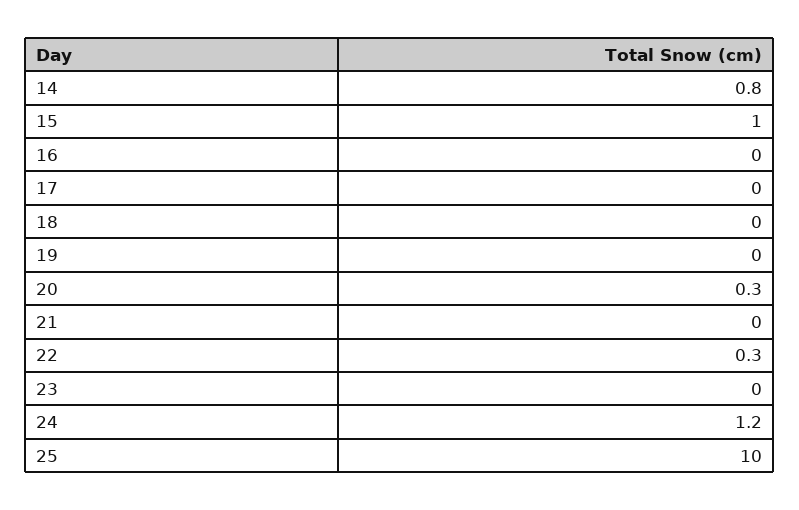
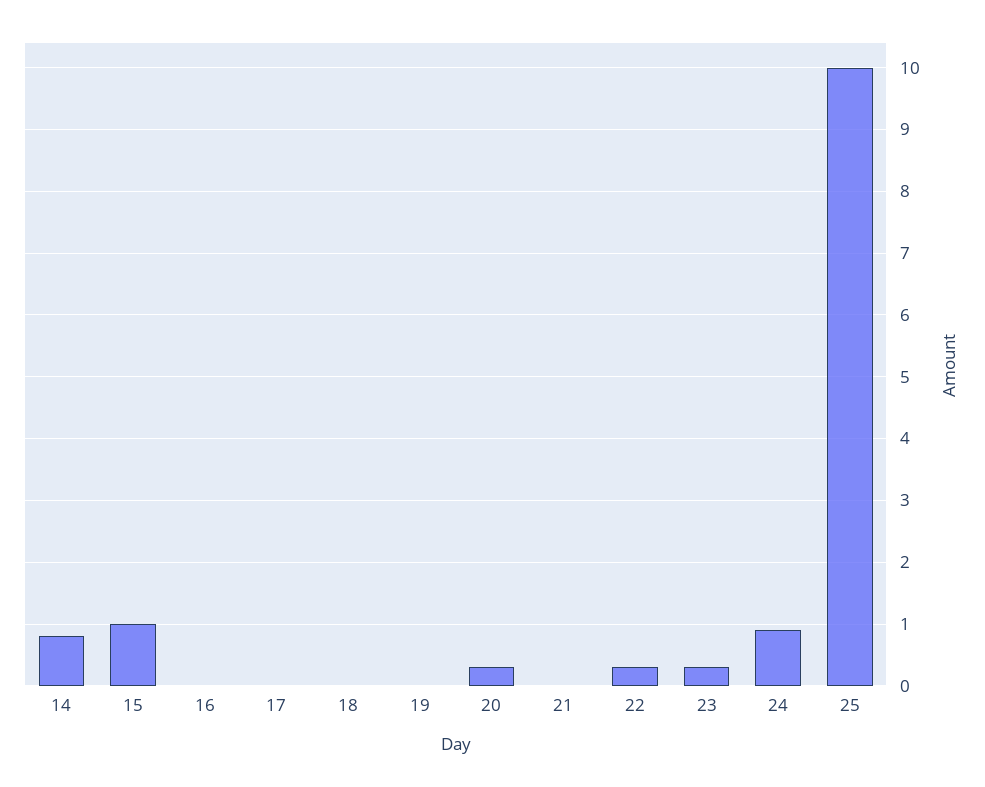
23: 0 -> 0.3
24: 1.2 -> 0.9

